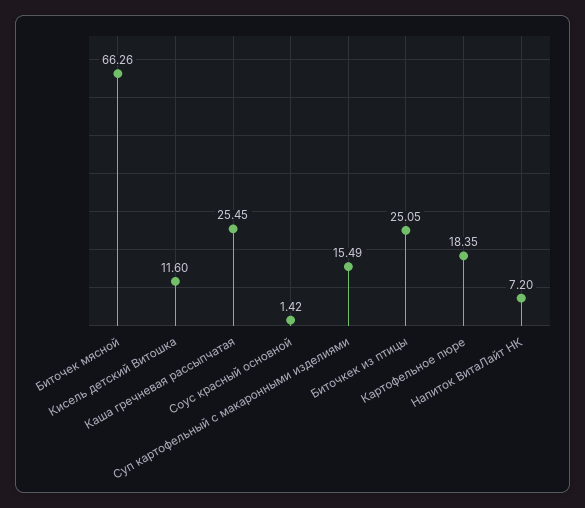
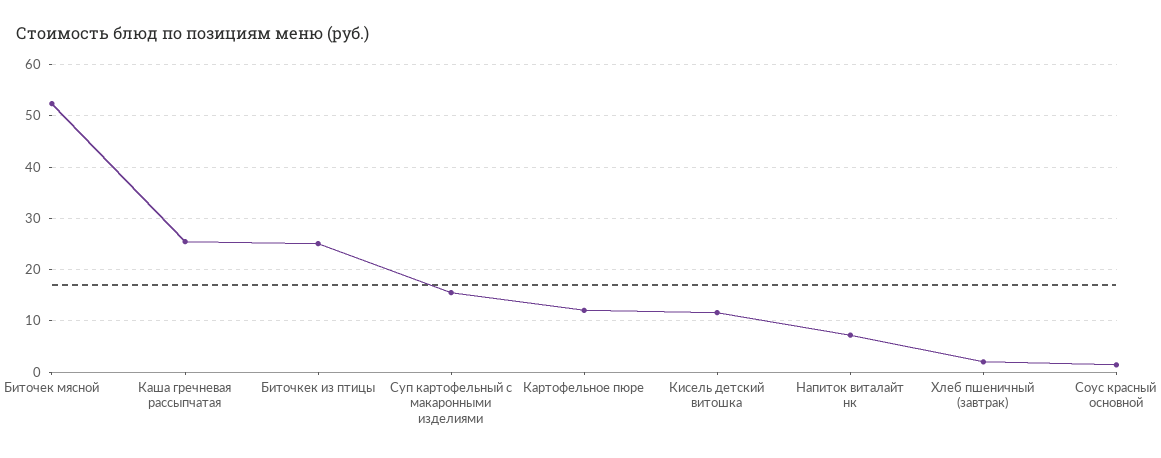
Биточек мясной: 66.26 -> 52
Картофельное пюре: 18.35 -> 12
Хлеб пшеничный (завтрак): none -> 2

